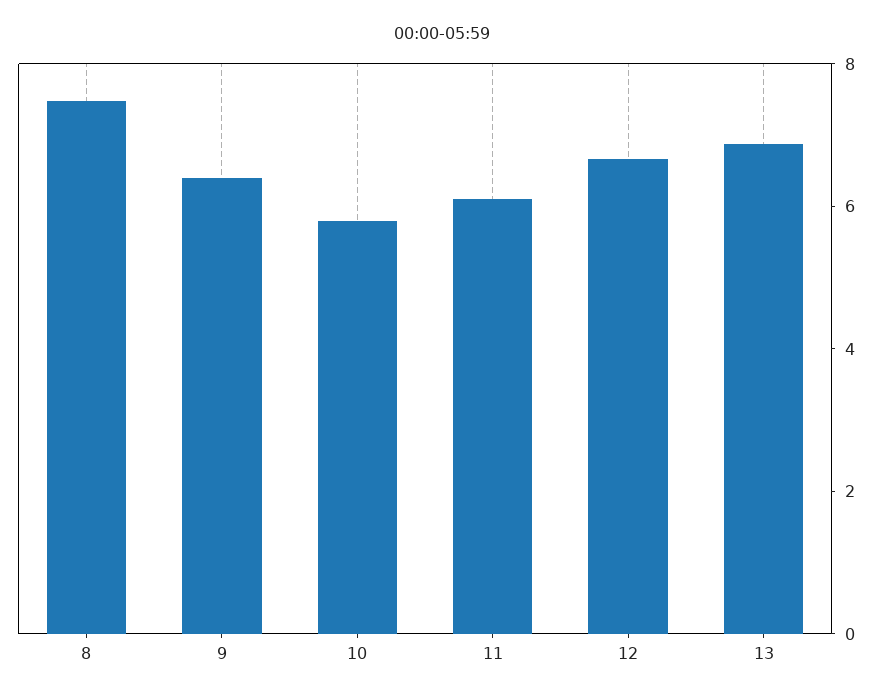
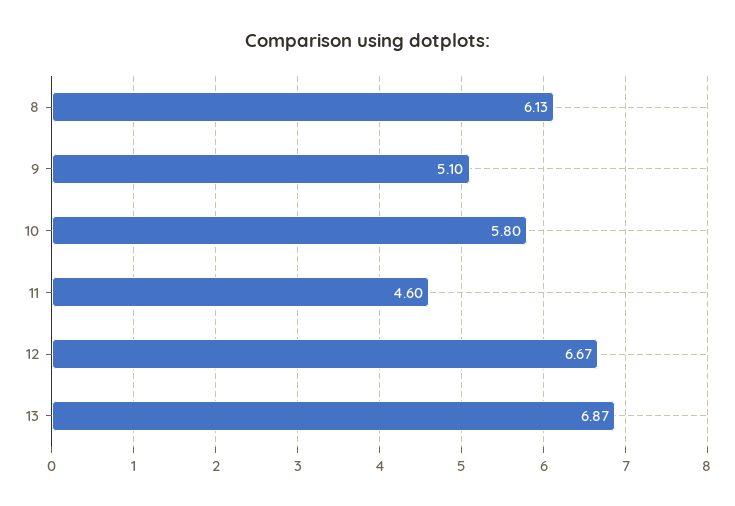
8: 7.5 -> 6.13
9: 6.5 -> 5.1
11: 6 -> 4.6

